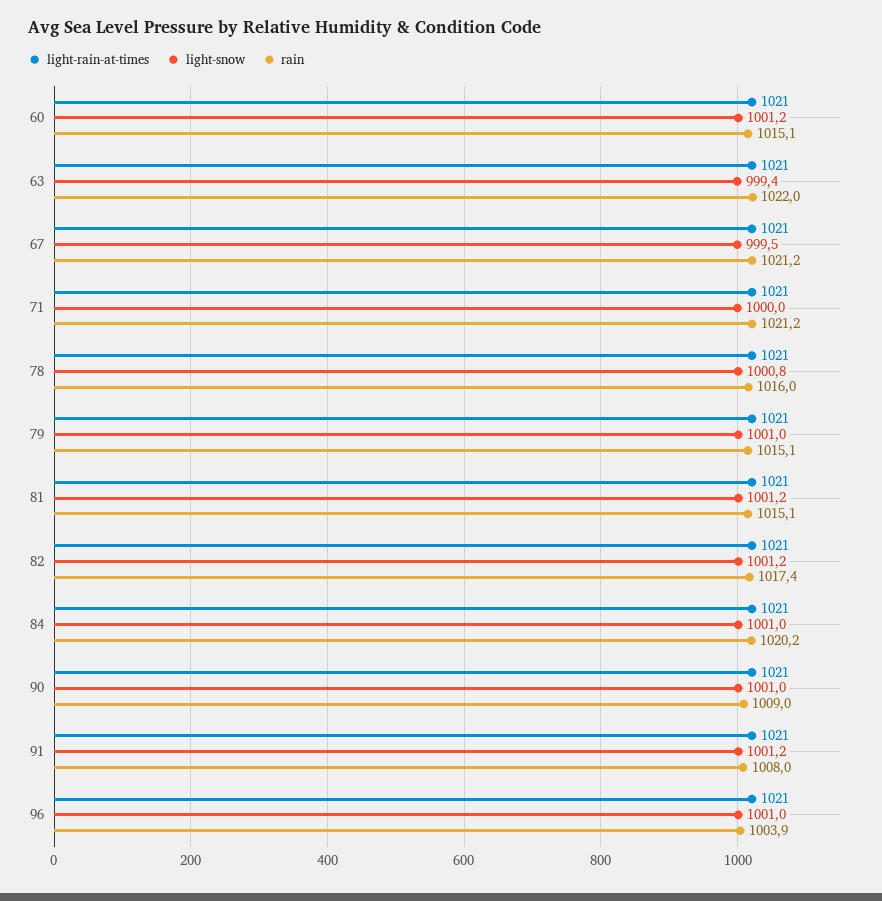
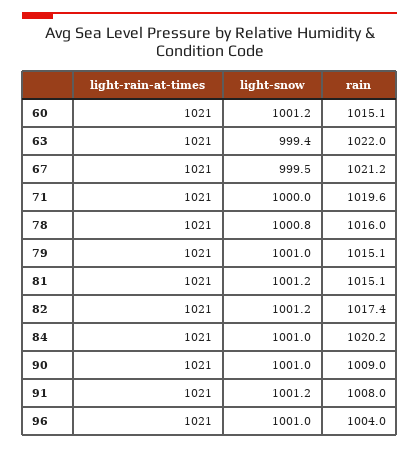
rain, 71: 1021.2 -> 1019.6
rain, 96: 1003.9 -> 1004

